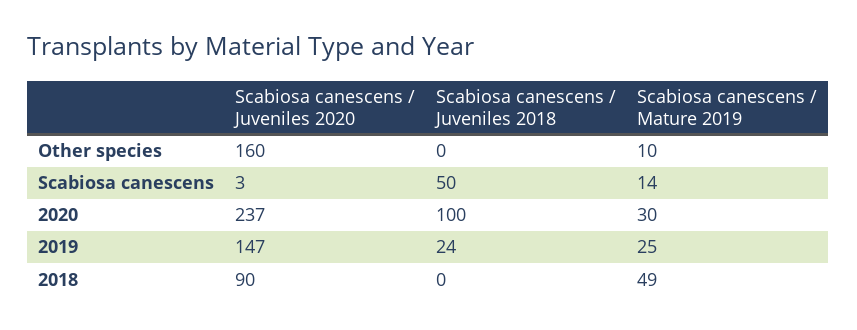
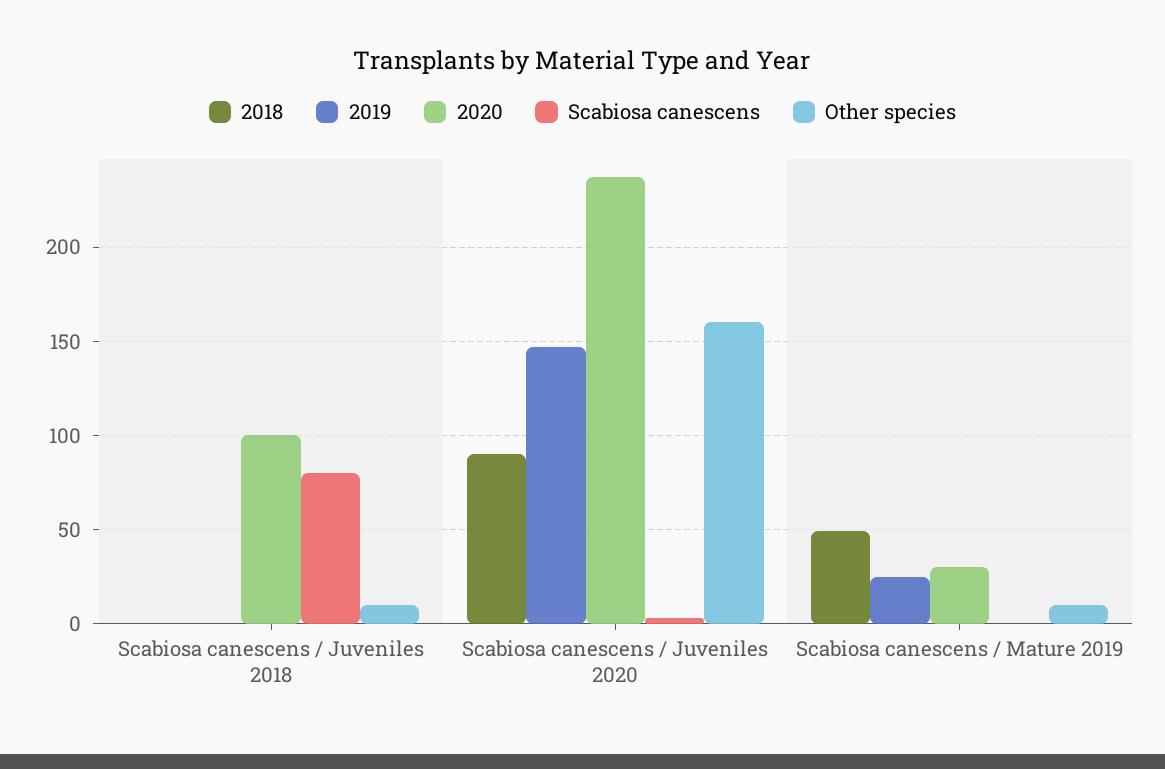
Other species, Scabiosa canescens / Juveniles 2018: 0 -> 10
Scabiosa canescens, Scabiosa canescens / Juveniles 2018: 50 -> 80
Scabiosa canescens, Scabiosa canescens / Mature 2019: 14 -> 0
2019, Scabiosa canescens / Juveniles 2018: 24 -> 0

